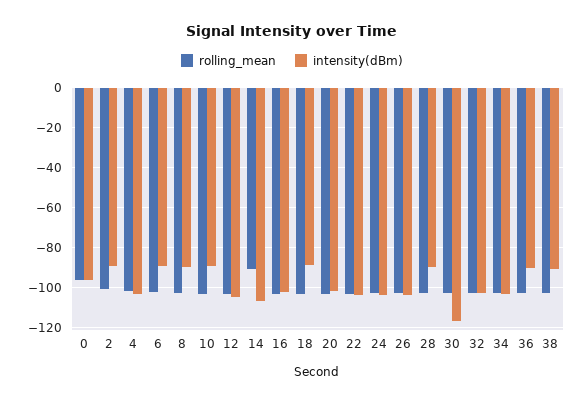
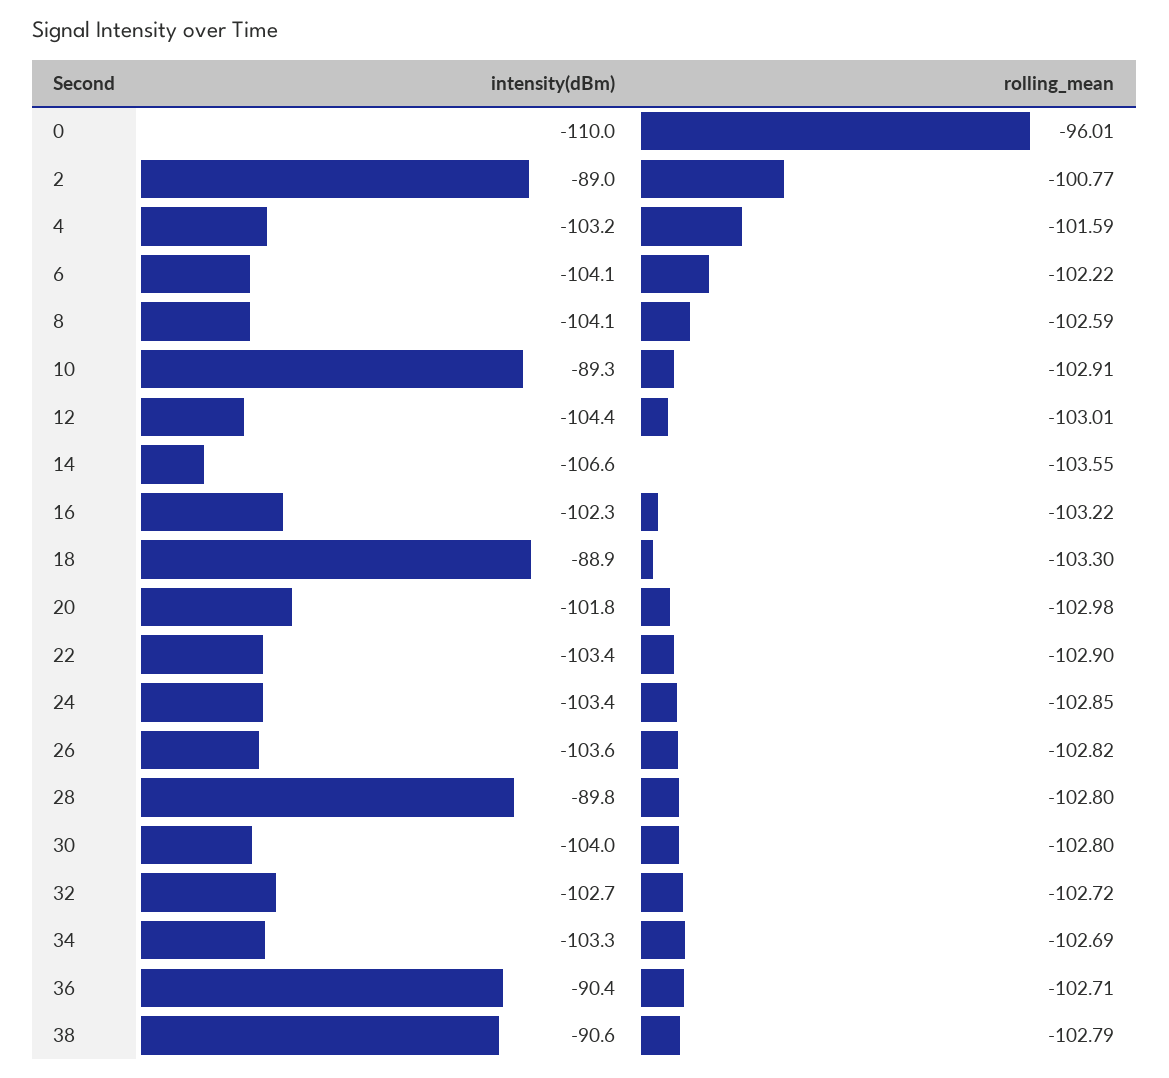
intensity(dBm), 0: -95 -> -110
intensity(dBm), 6: -90 -> -104.1
intensity(dBm), 8: -90 -> -104.1
rolling_mean, 14: -90 -> -103.55
intensity(dBm), 30: -115 -> -104

